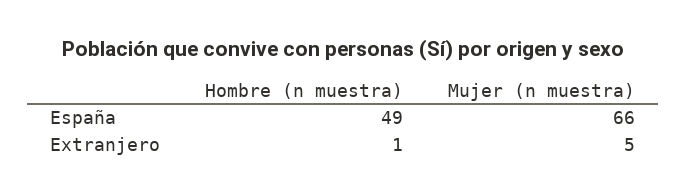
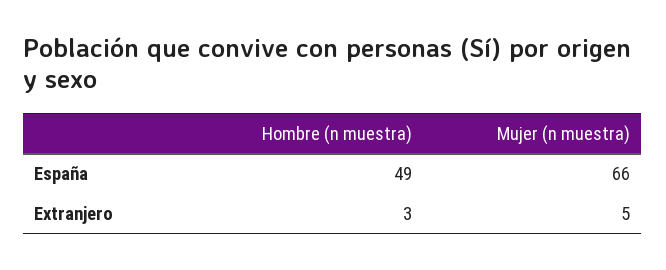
Hombre (n muestra), Extranjero: 1 -> 3

